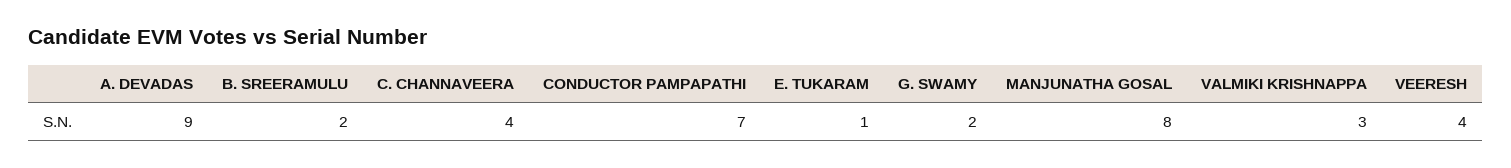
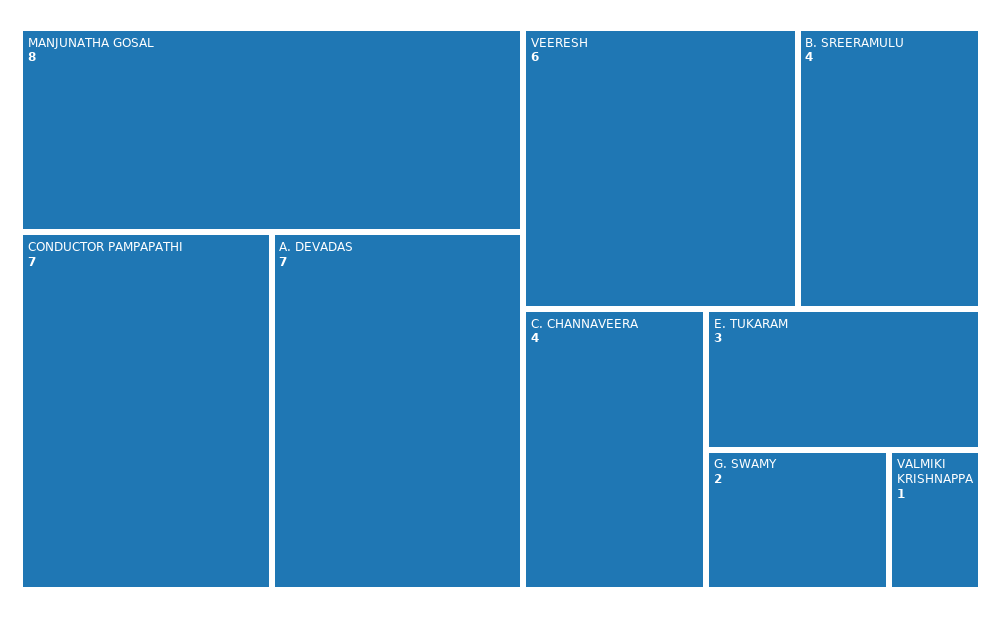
A. DEVADAS: 9 -> 7
B. SREERAMULU: 2 -> 4
E. TUKARAM: 1 -> 3
VALMIKI KRISHNAPPA: 3 -> 1
VEERESH: 4 -> 6

